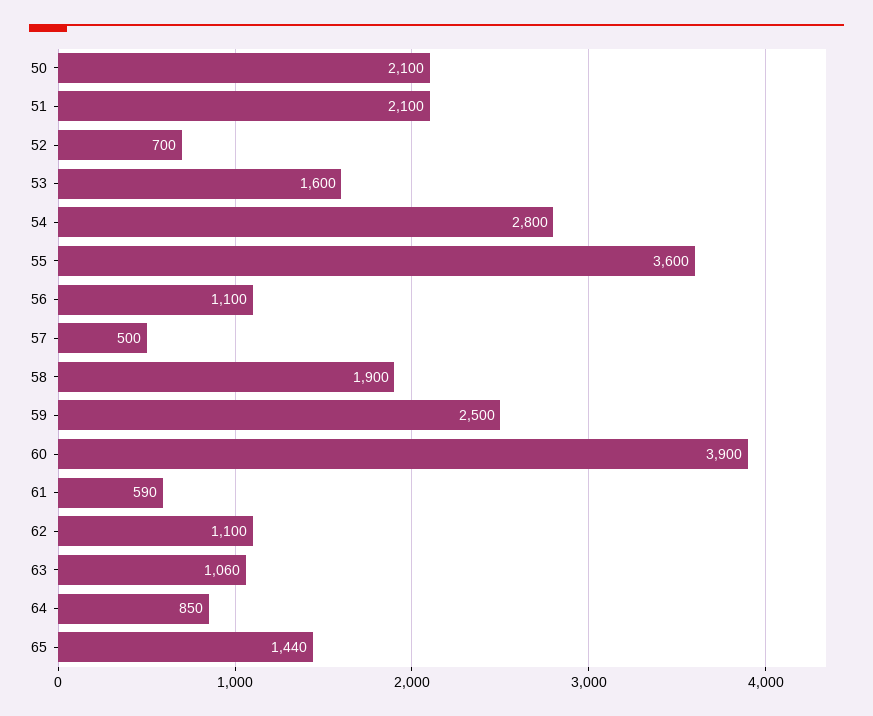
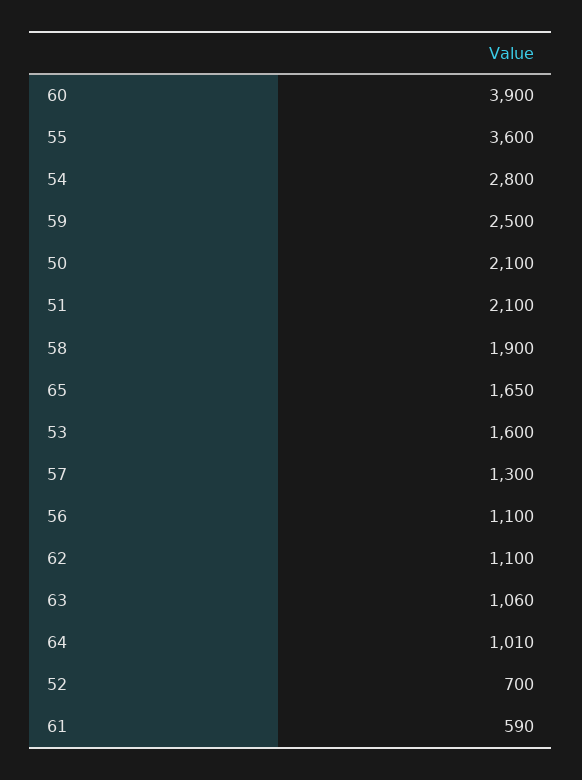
57: 500 -> 1300
64: 850 -> 1010
65: 1440 -> 1650

